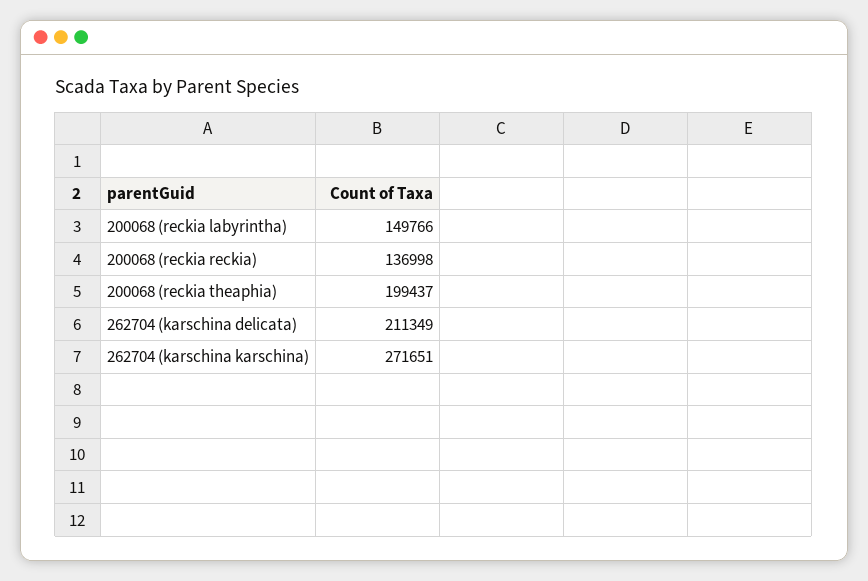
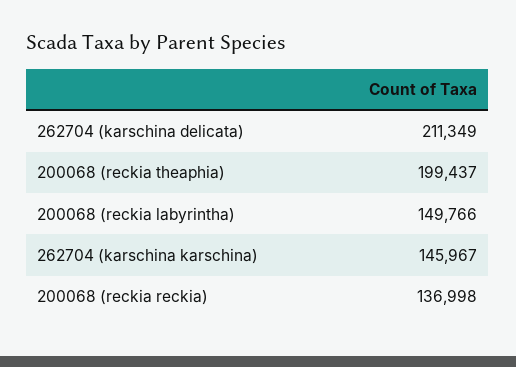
262704 (karschina karschina): 271651 -> 145967

